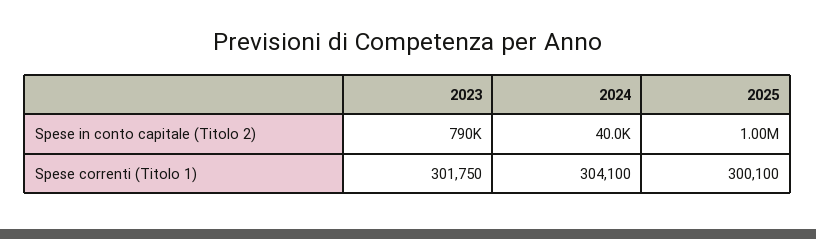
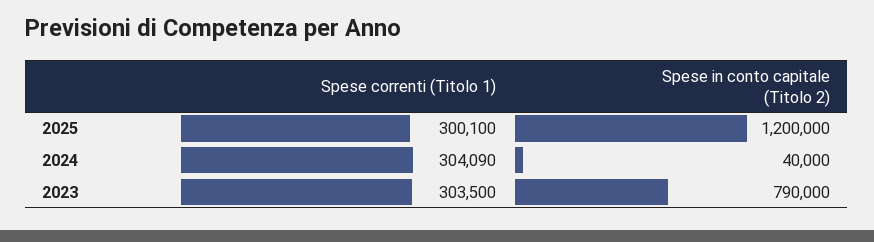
2025, Spese in conto capitale (Titolo 2): 1000000 -> 1200000
2023, Spese correnti (Titolo 1): 301750 -> 303500
2024, Spese correnti (Titolo 1): 304100 -> 304090

